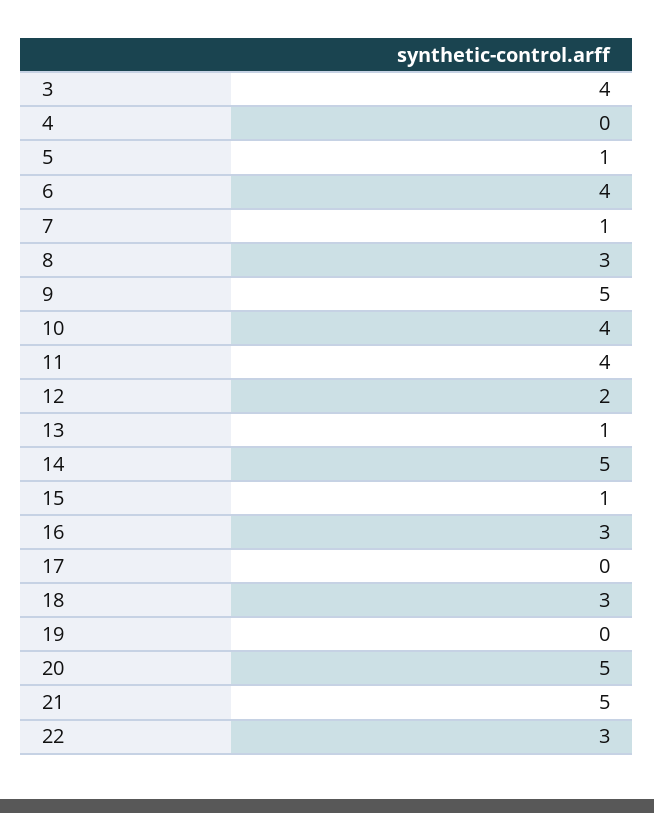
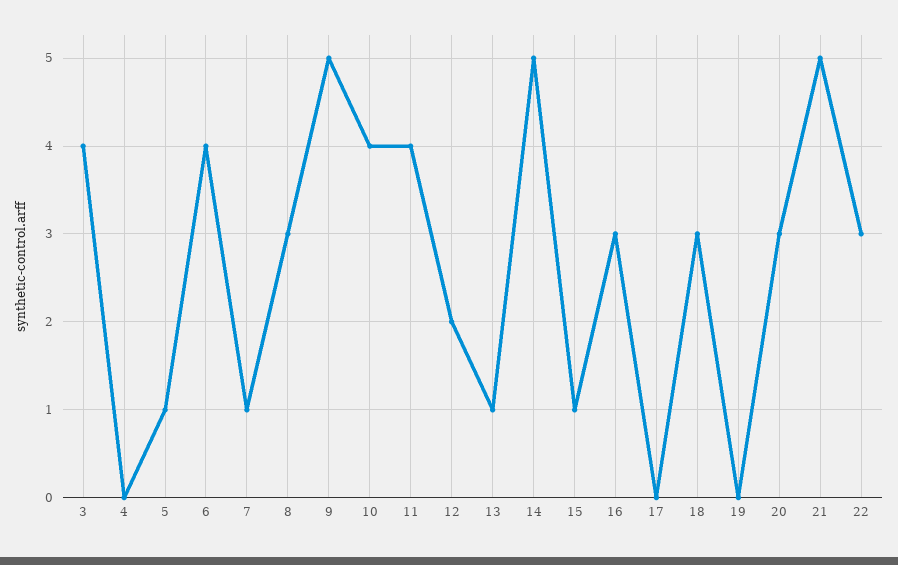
20: 5 -> 3

